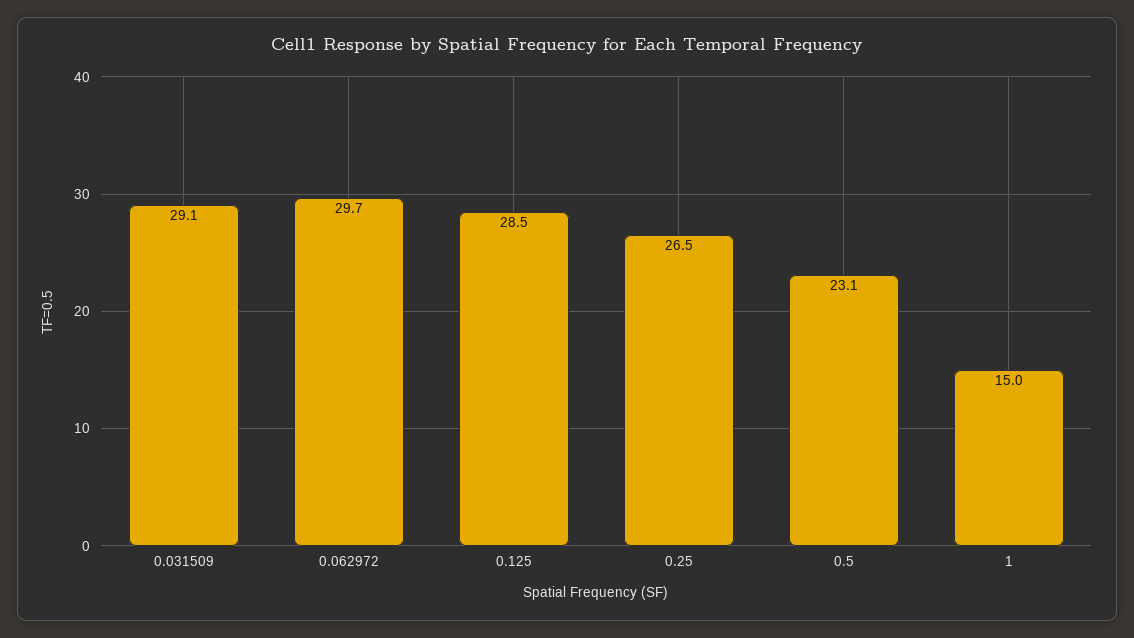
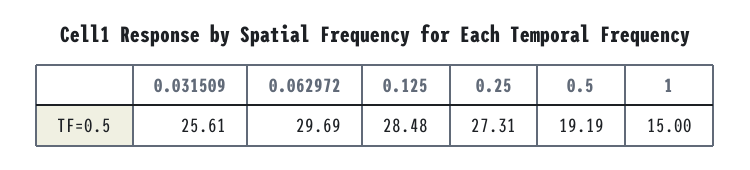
0.031509: 29.1 -> 25.61
0.25: 26.5 -> 27.31
0.5: 23.1 -> 19.19

